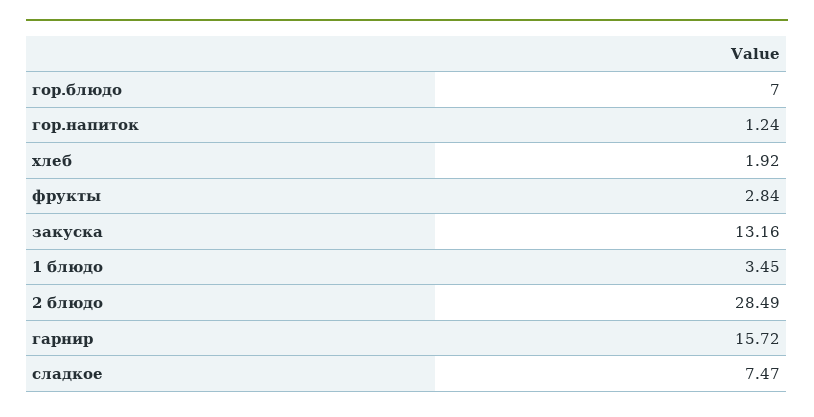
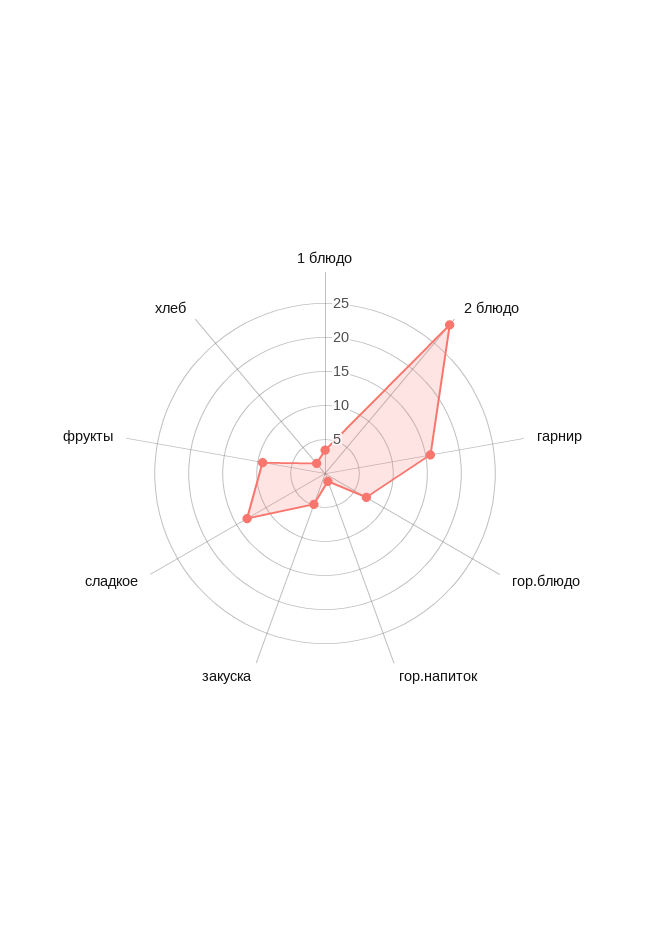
фрукты: 2.84 -> 10
закуска: 13.16 -> 5
сладкое: 7.47 -> 12.5

